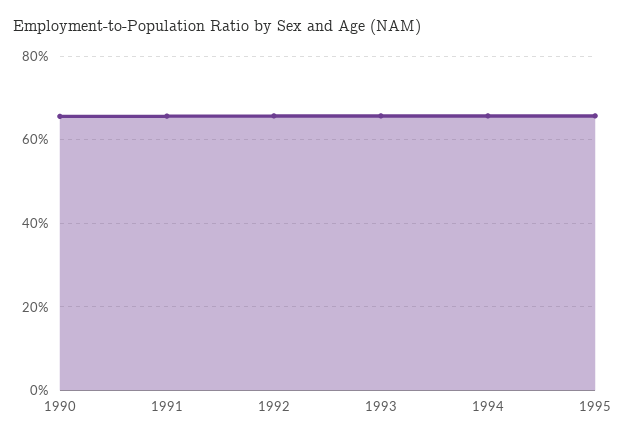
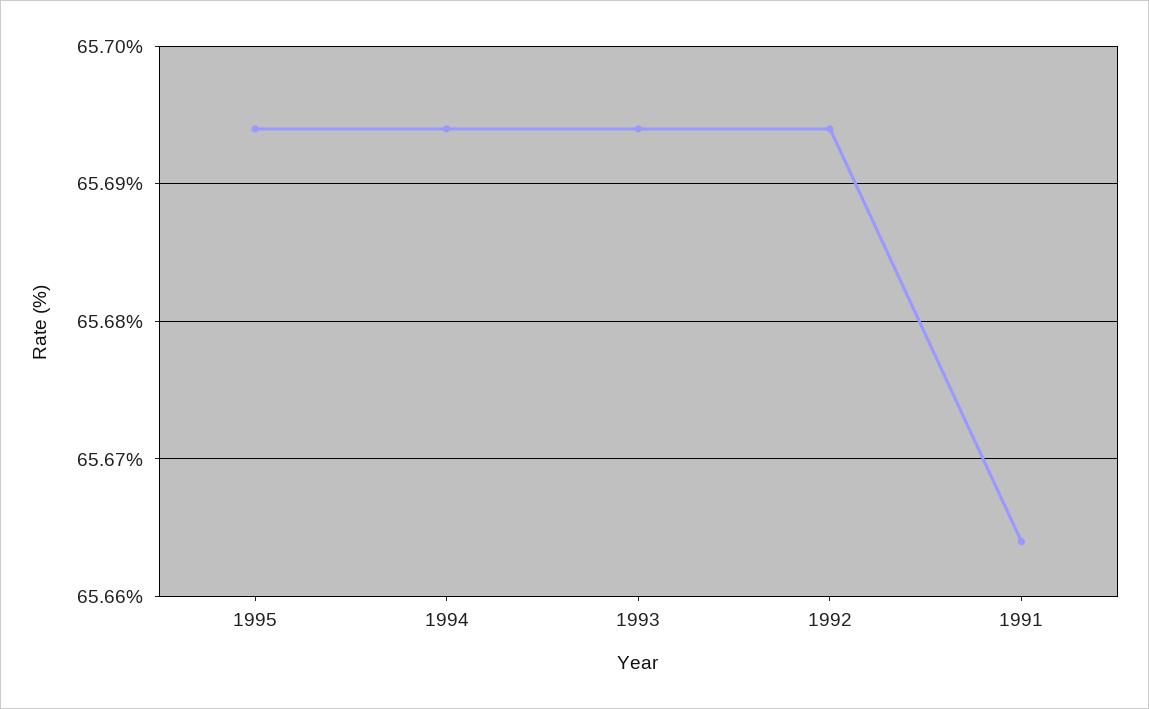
1990: 66 -> none

